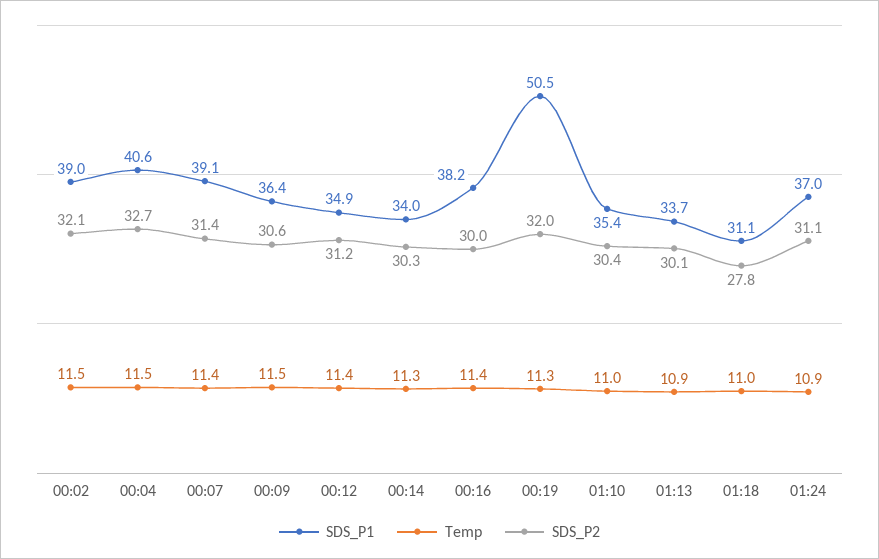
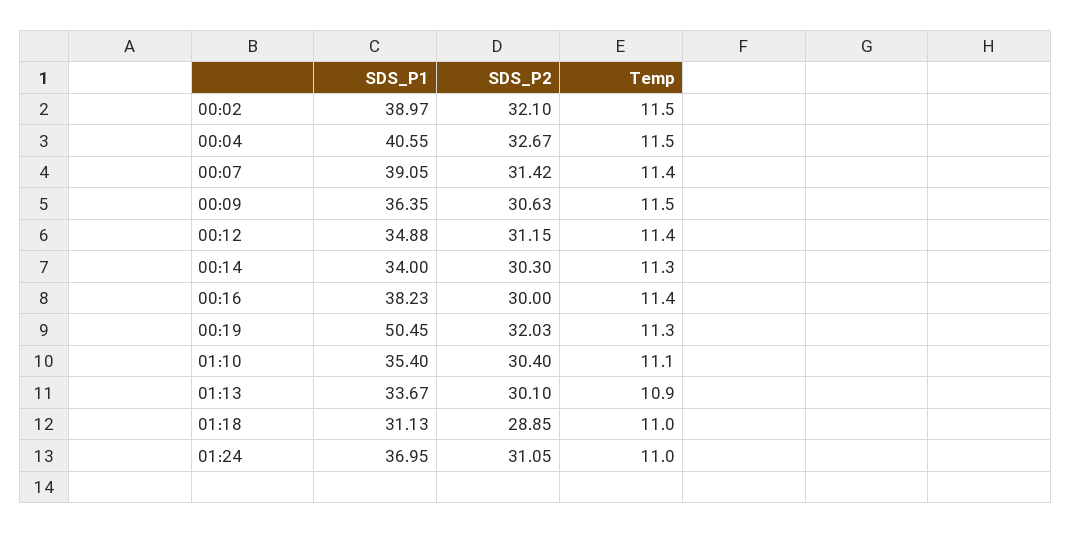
Temp, 01:10: 11 -> 11.1
SDS_P2, 01:18: 27.8 -> 28.85
Temp, 01:24: 10.9 -> 11

